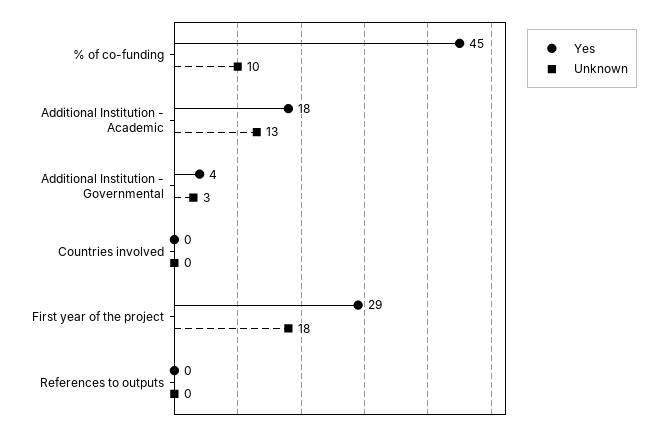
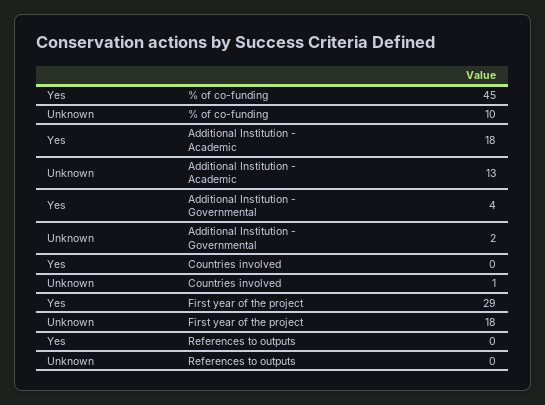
Unknown, Additional Institution - Governmental: 3 -> 2
Unknown, Countries involved: 0 -> 1

